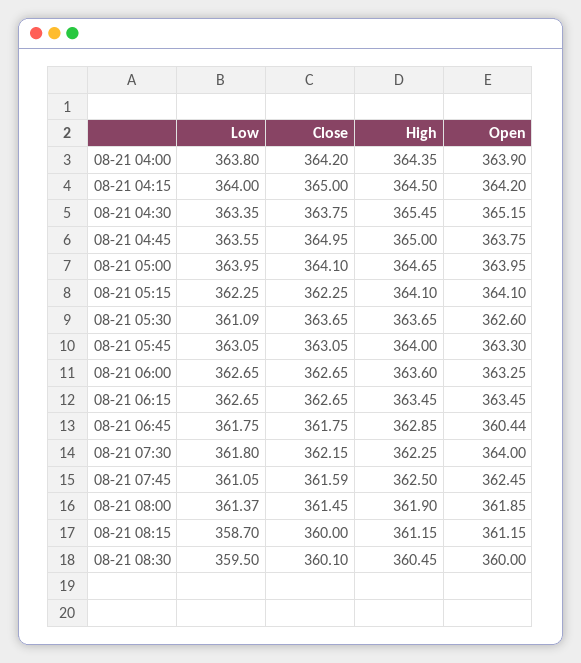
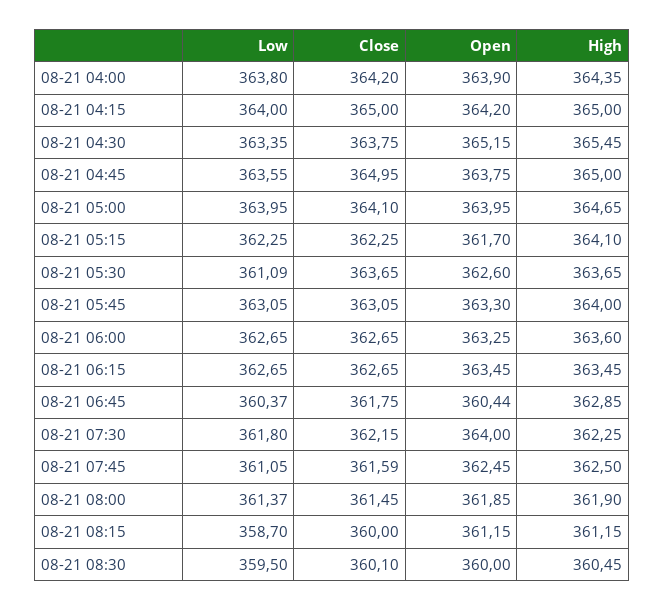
High, 08-21 04:15: 364.5 -> 365
Open, 08-21 05:15: 364.1 -> 361.7
Low, 08-21 06:45: 361.75 -> 360.37

